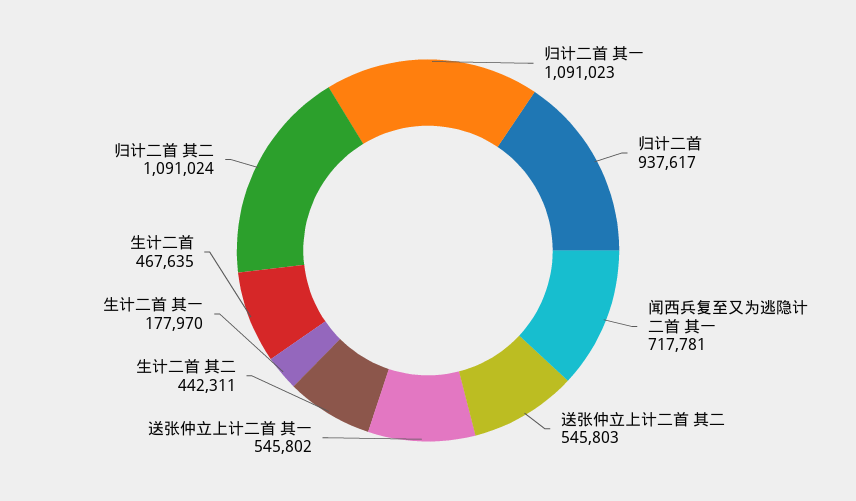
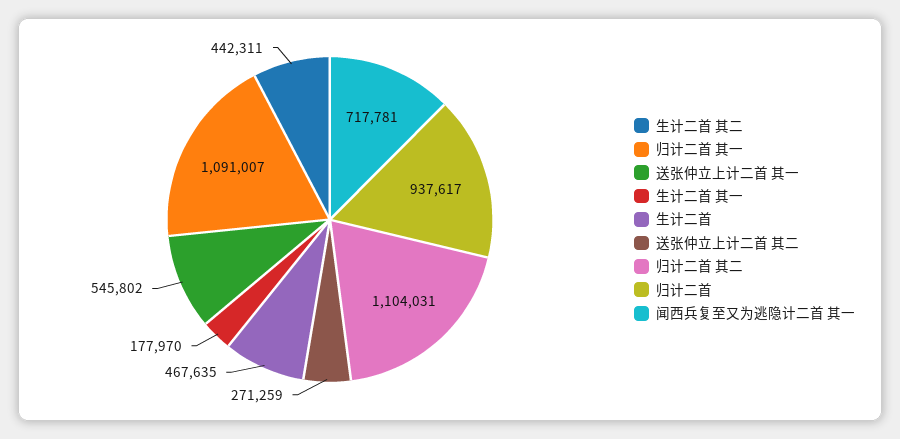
归计二首 其一: 1091023 -> 1091007
送张仲立上计二首 其二: 545803 -> 271259
归计二首 其二: 1091024 -> 1104031

